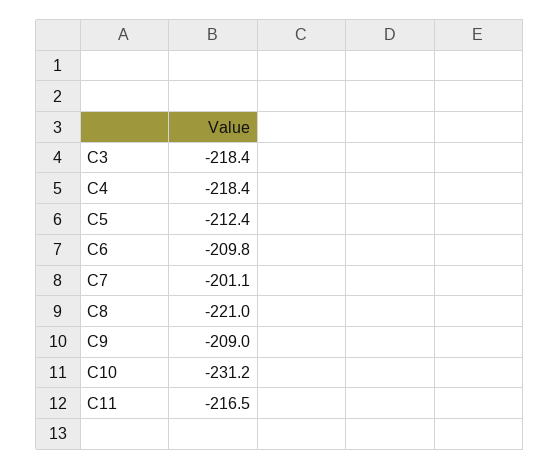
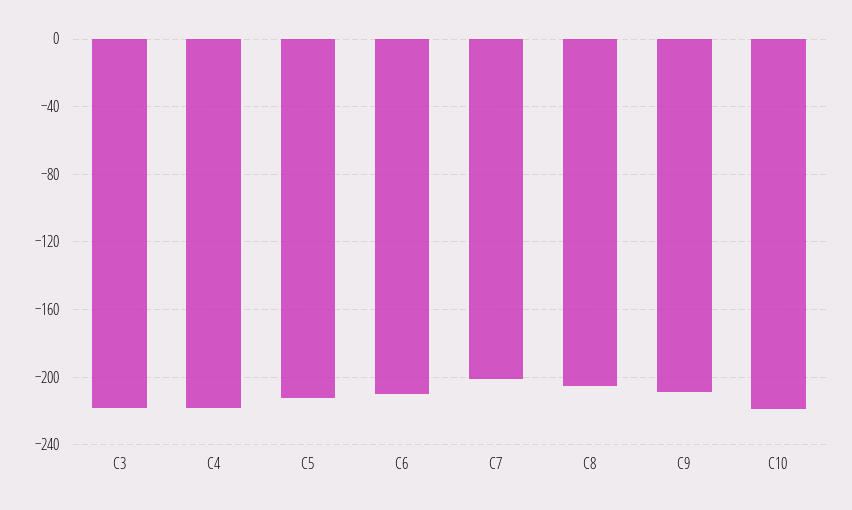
C8: -221 -> -205
C10: -231.2 -> -220
C11: -216.5 -> none

